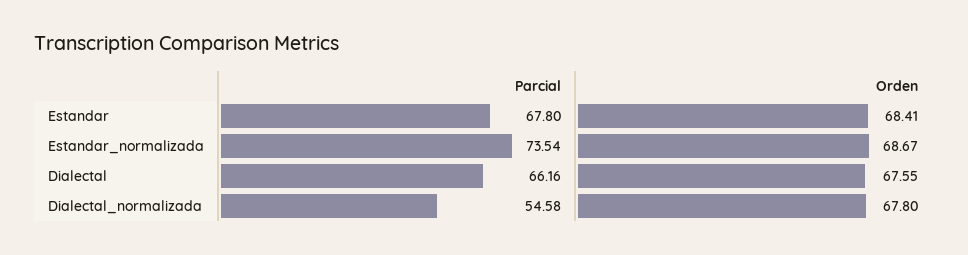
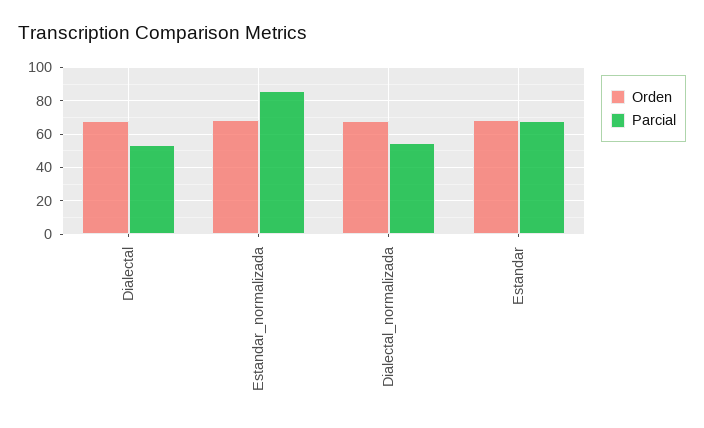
Parcial, Estandar_normalizada: 73.54 -> 85
Parcial, Dialectal: 66.16 -> 55

